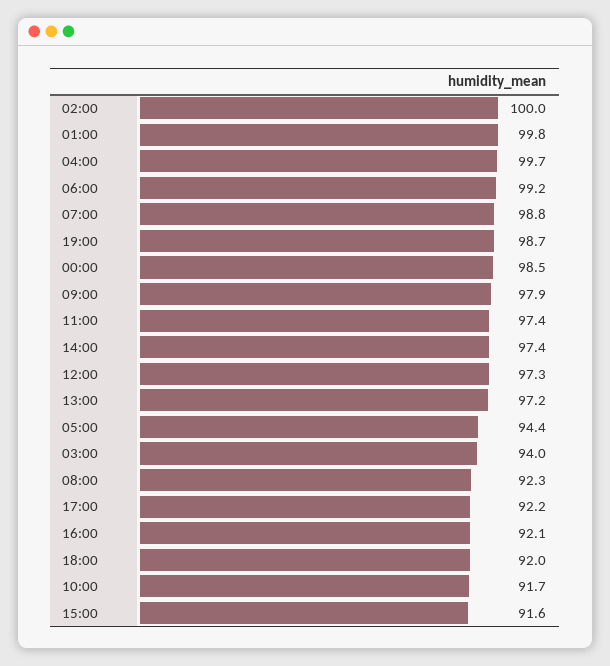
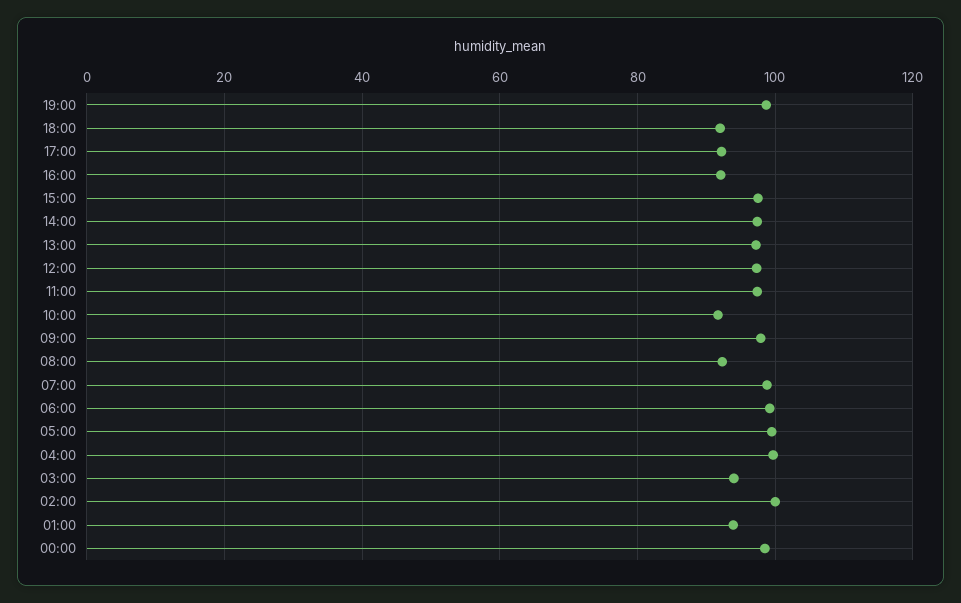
01:00: 99.8 -> 94
05:00: 94.4 -> 100
15:00: 91.6 -> 98

